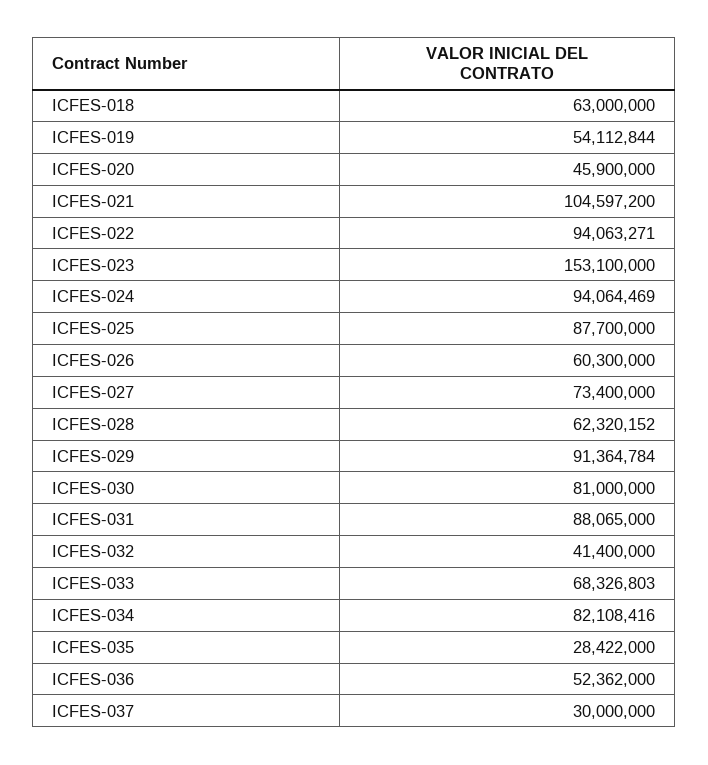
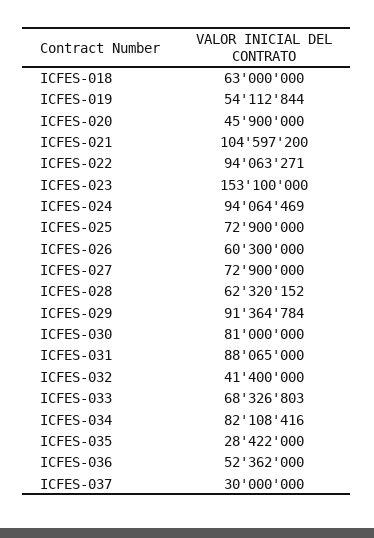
ICFES-025: 87700000 -> 72900000
ICFES-027: 73400000 -> 72900000

